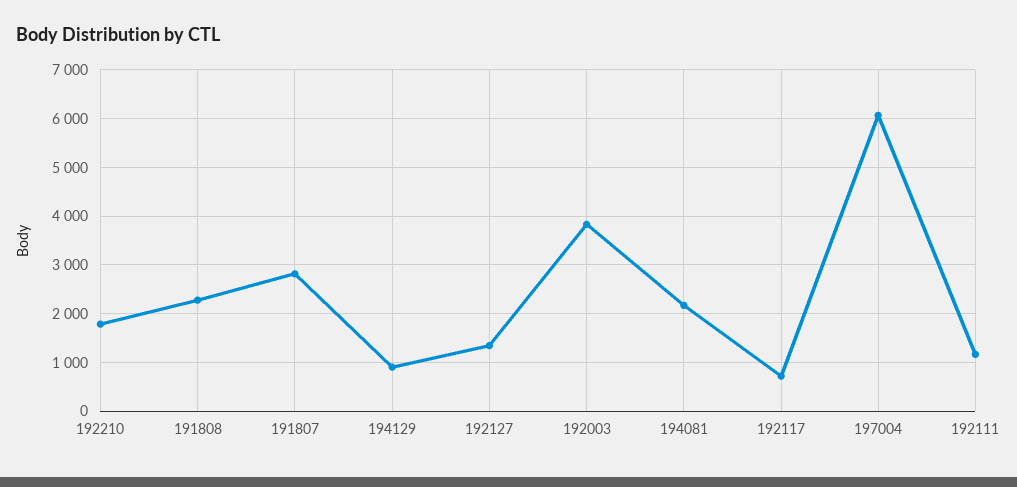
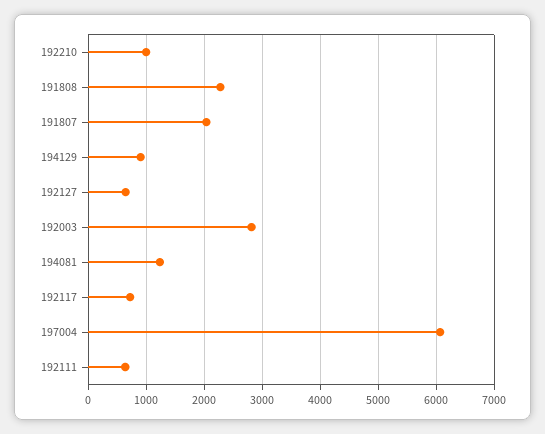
192210: 1800 -> 1000
191807: 2800 -> 2000
192127: 1400 -> 600
192003: 3800 -> 2800
194081: 2200 -> 1200
192111: 1200 -> 600

